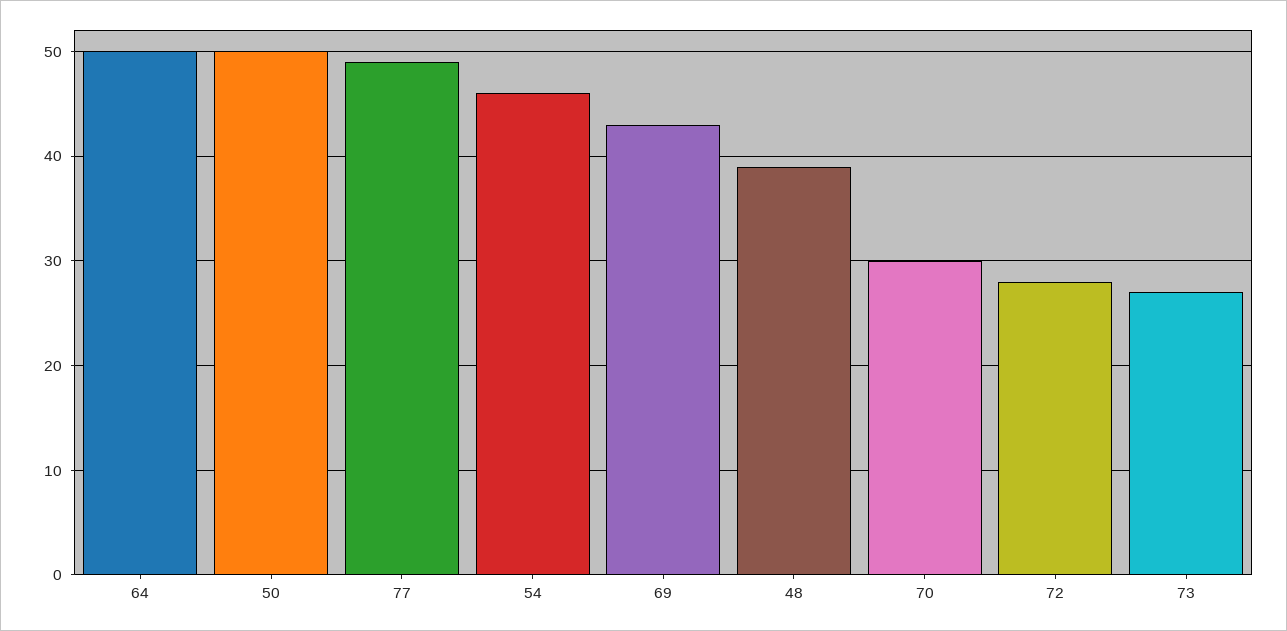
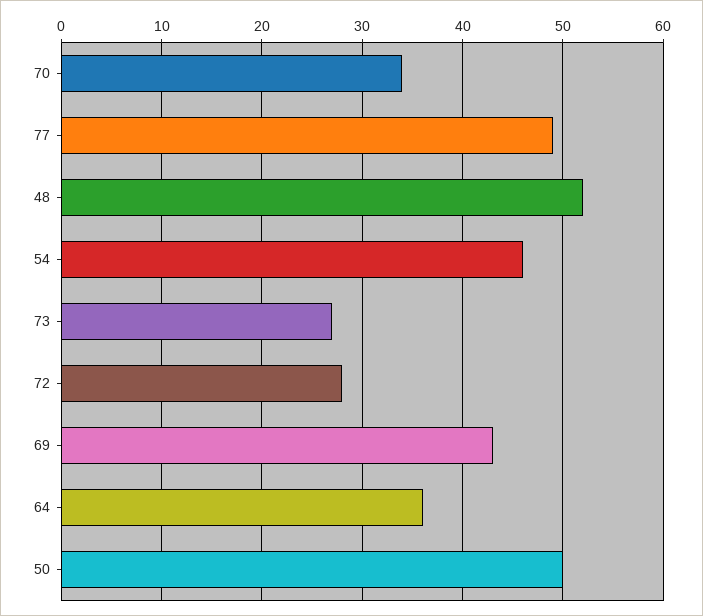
64: 50 -> 36
48: 39 -> 52
70: 30 -> 34

